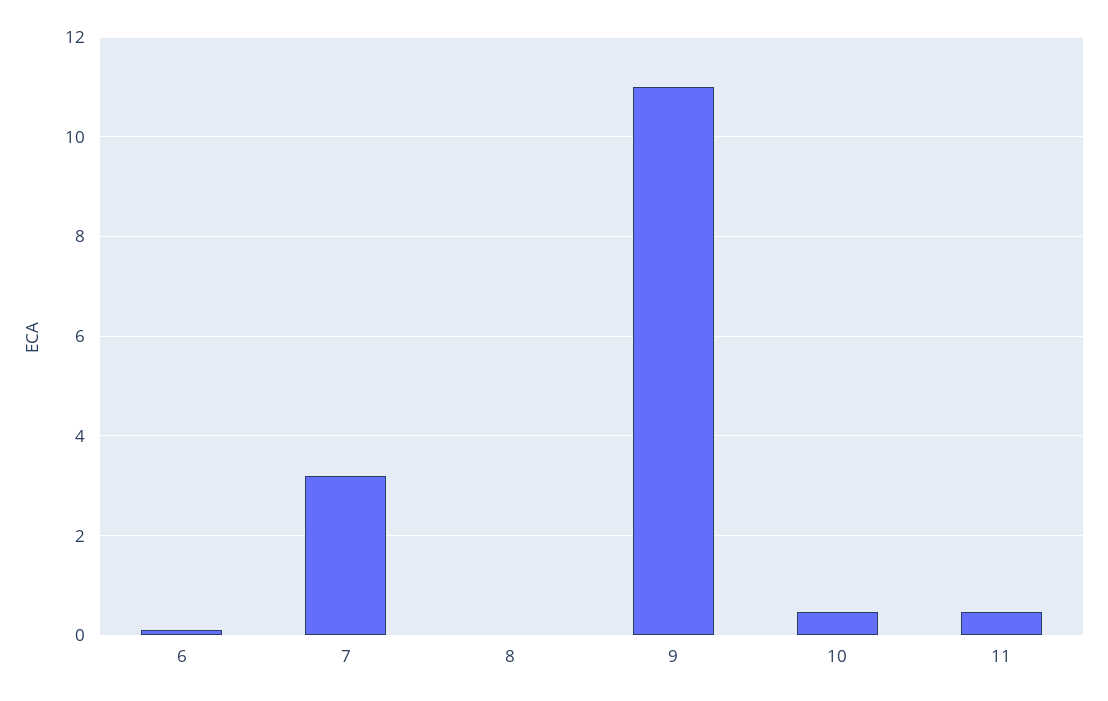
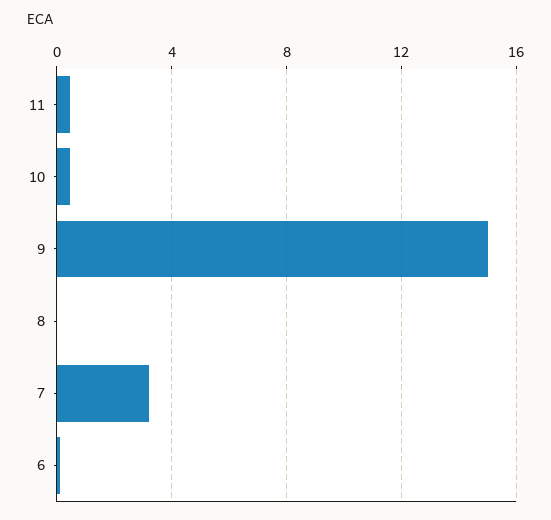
9: 11 -> 15

